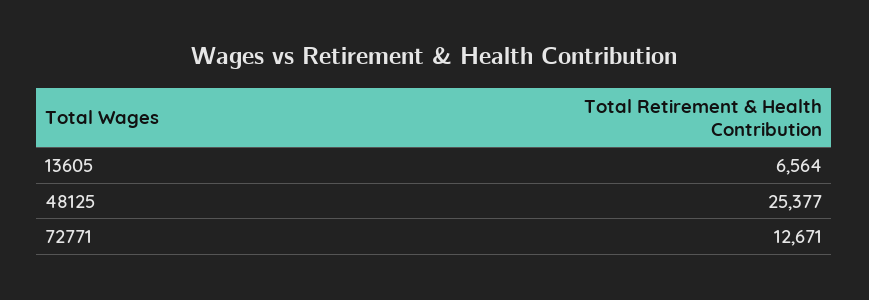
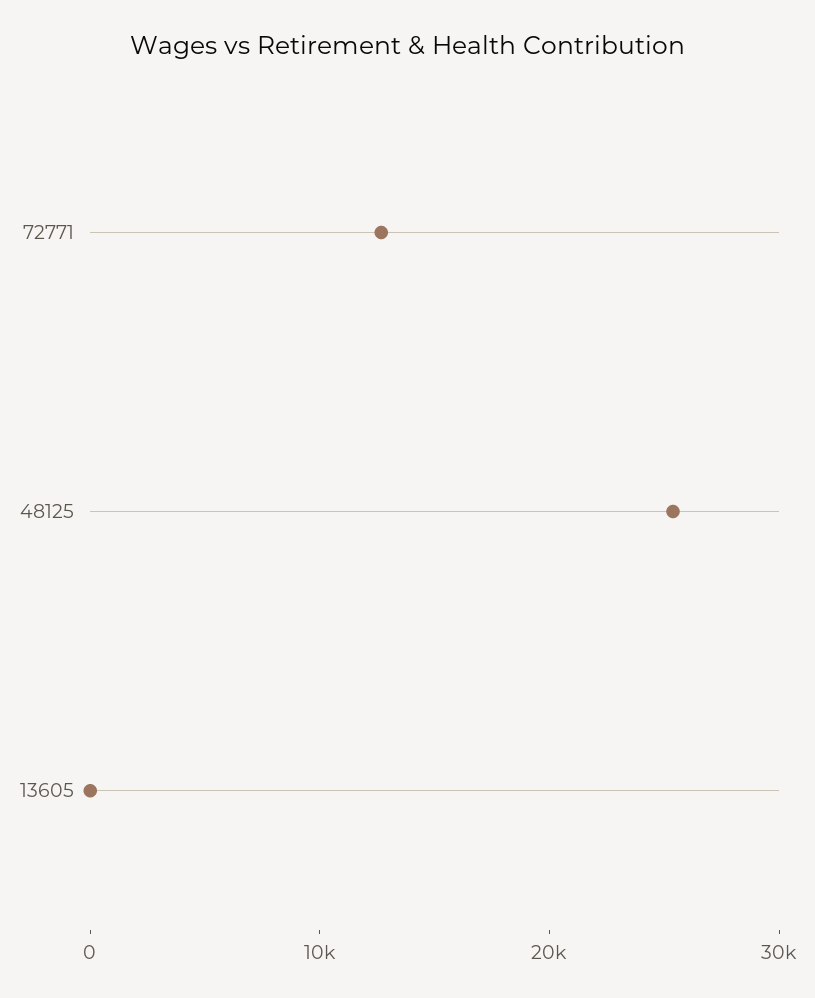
13605: 6564 -> 0

